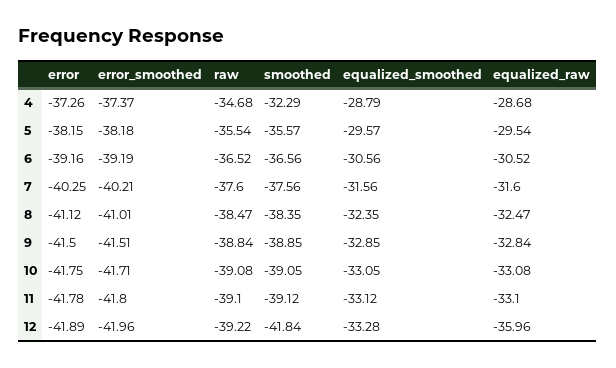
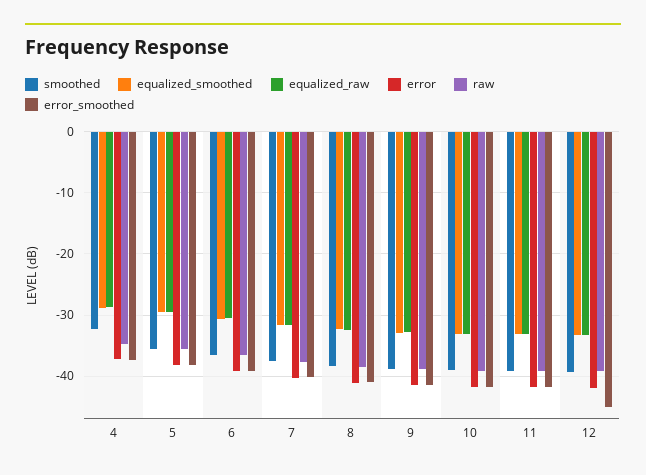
error_smoothed, 12: -41.96 -> -45
smoothed, 12: -41.84 -> -39
equalized_raw, 12: -35.96 -> -33

